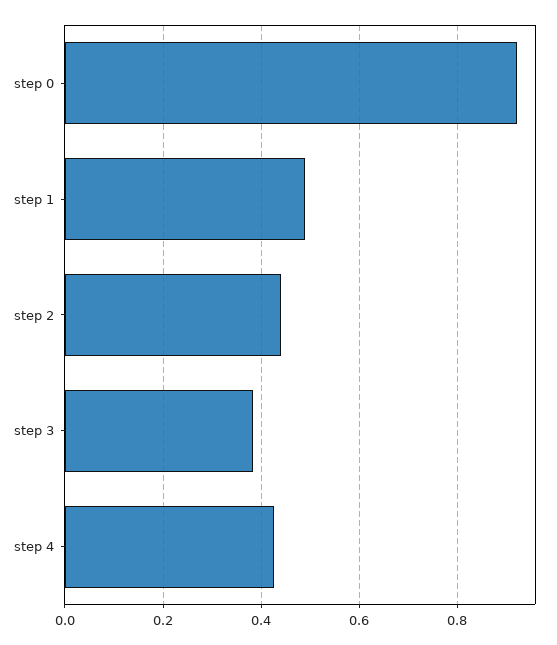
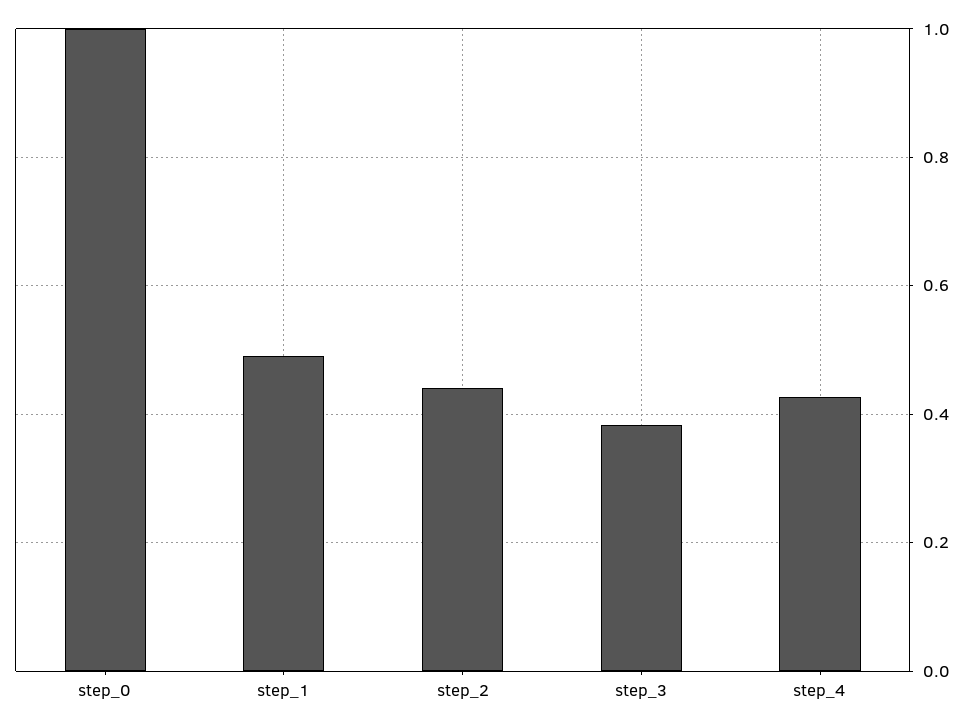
step 0: 0.92 -> 1

